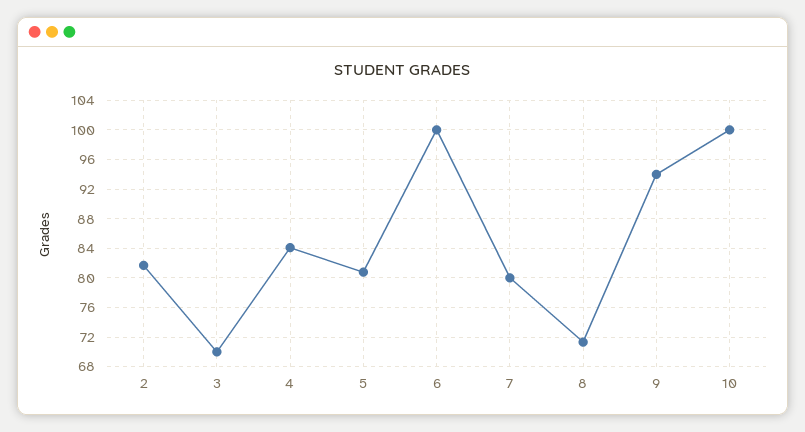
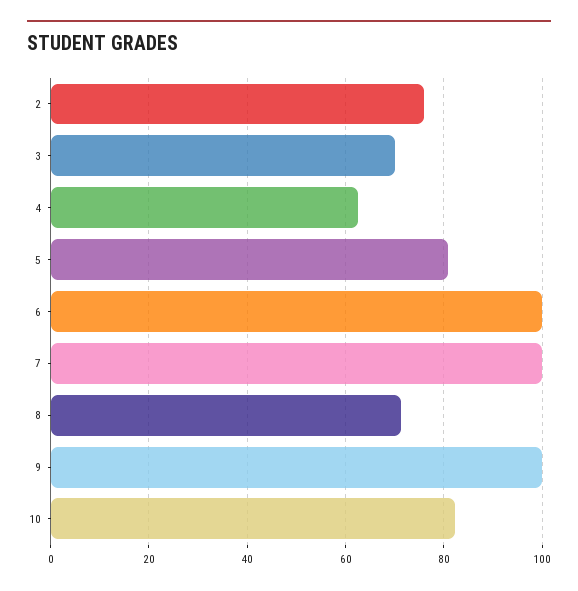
2: 82 -> 76
4: 84 -> 62
7: 80 -> 100
9: 94 -> 100
10: 100 -> 82

